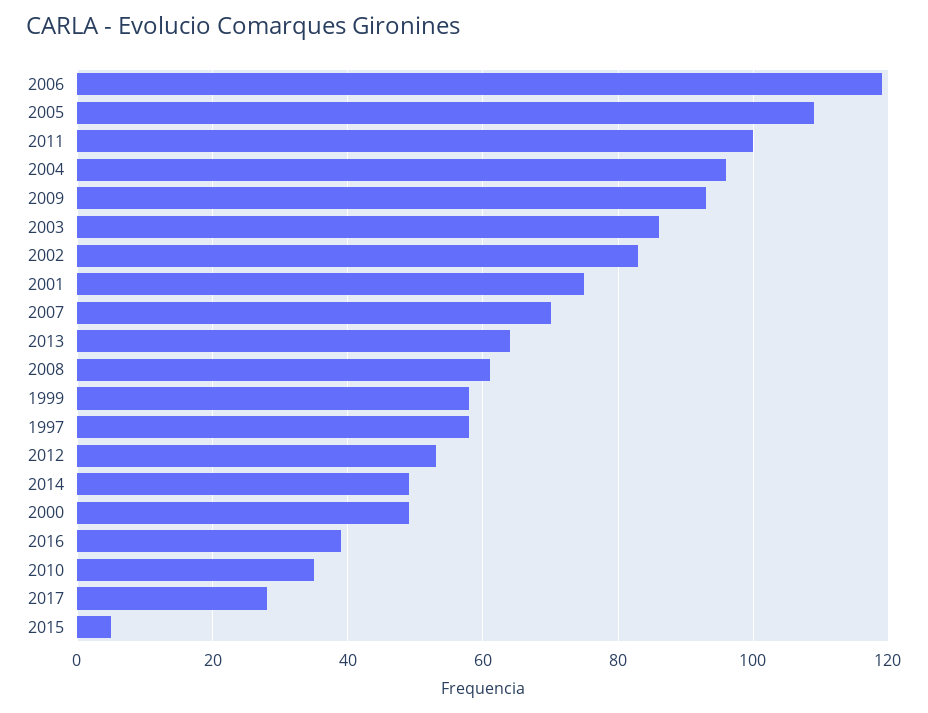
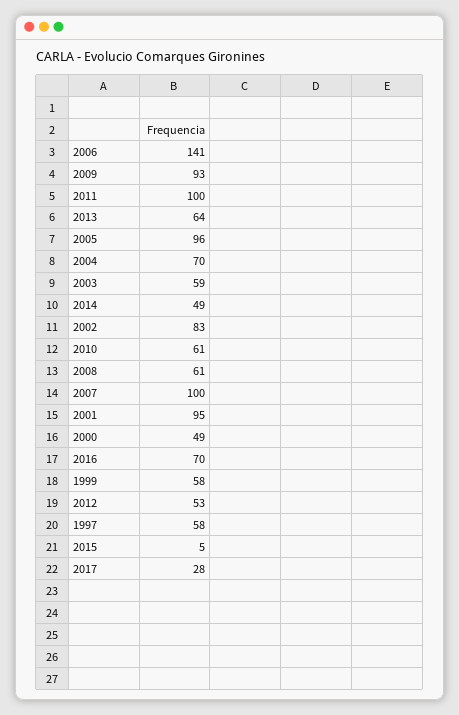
2006: 120 -> 141
2005: 110 -> 96
2004: 95 -> 70
2003: 85 -> 59
2001: 75 -> 95
2007: 70 -> 100
2016: 40 -> 70
2010: 35 -> 61

